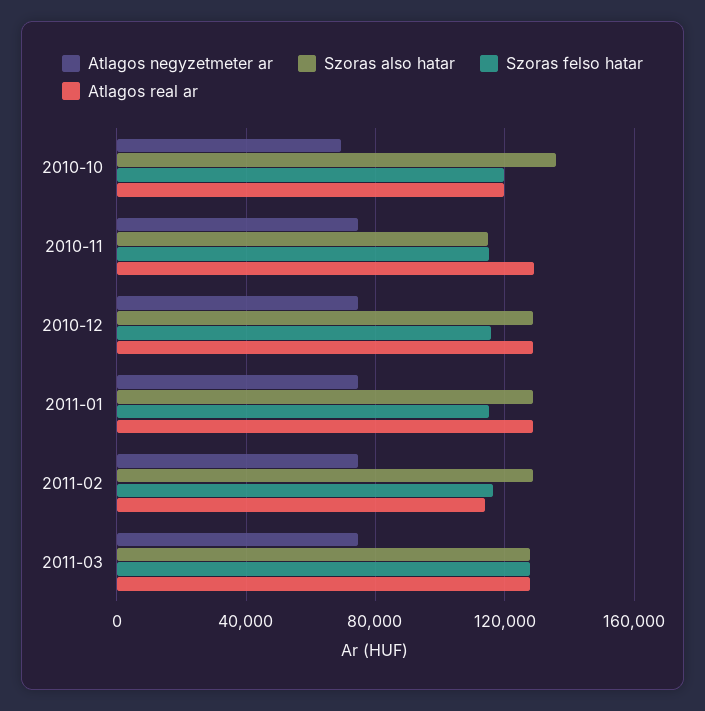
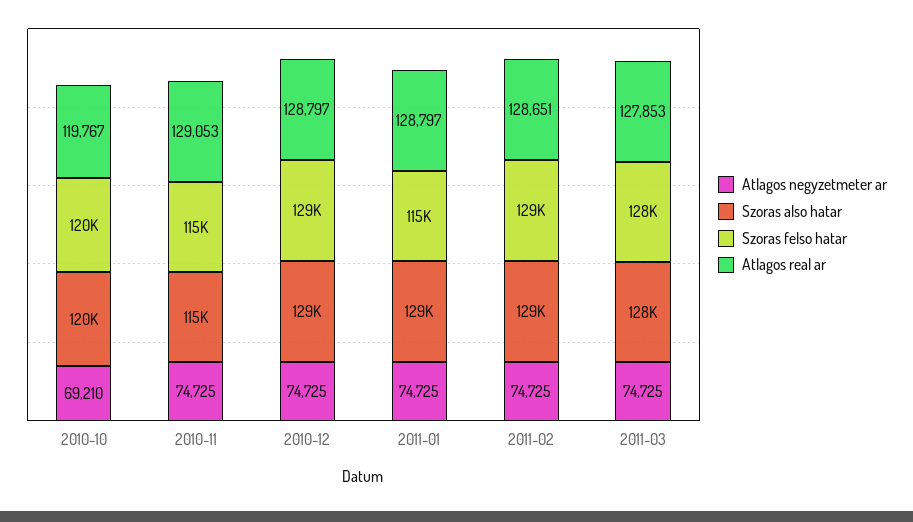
Szoras also hatar, 2010-10: 135000 -> 120000
Szoras felso hatar, 2010-12: 115000 -> 129000
Szoras felso hatar, 2011-02: 115000 -> 129000
Atlagos real ar, 2011-02: 115000 -> 128651

